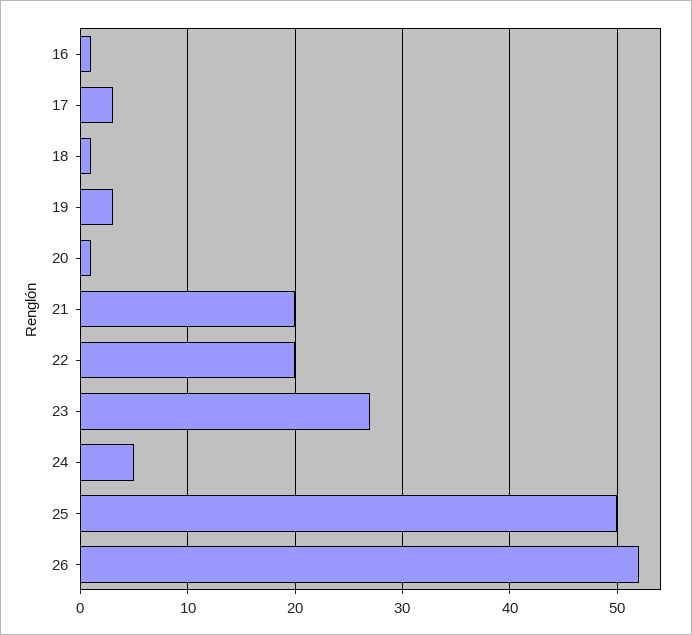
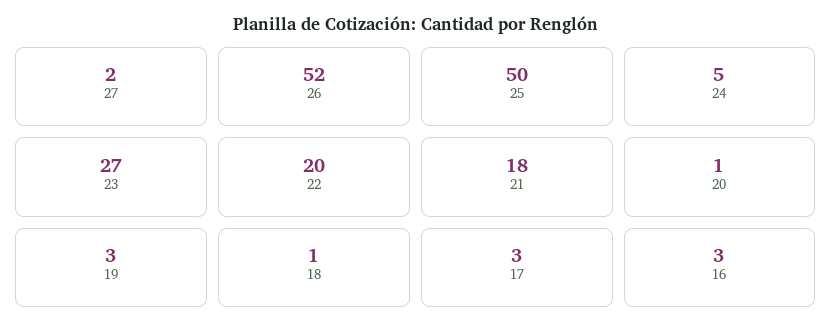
16: 1 -> 3
21: 20 -> 18
27: none -> 2

